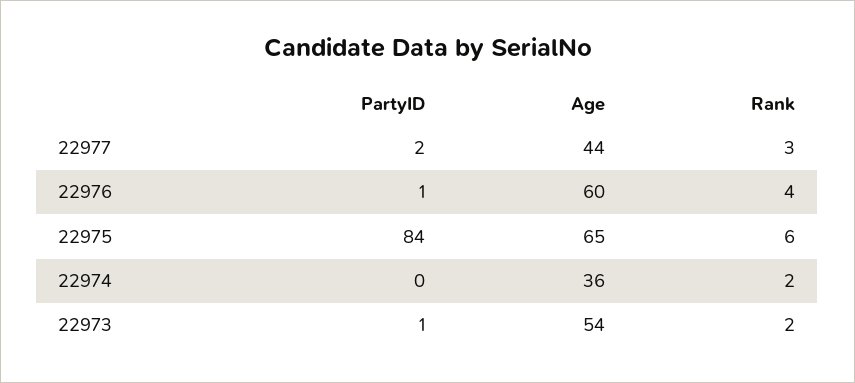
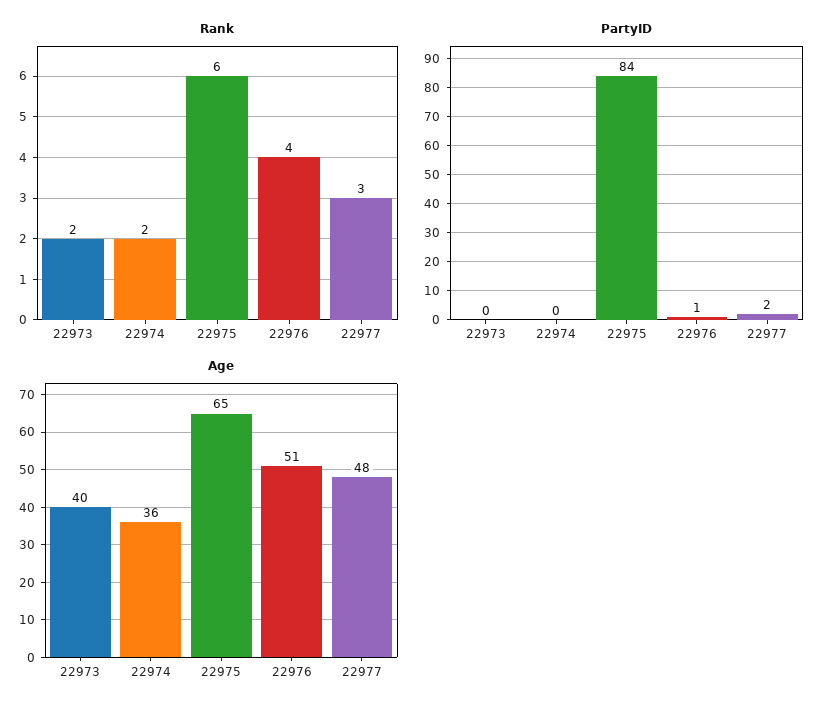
Age, 22977: 44 -> 48
Age, 22976: 60 -> 51
PartyID, 22973: 1 -> 0
Age, 22973: 54 -> 40

